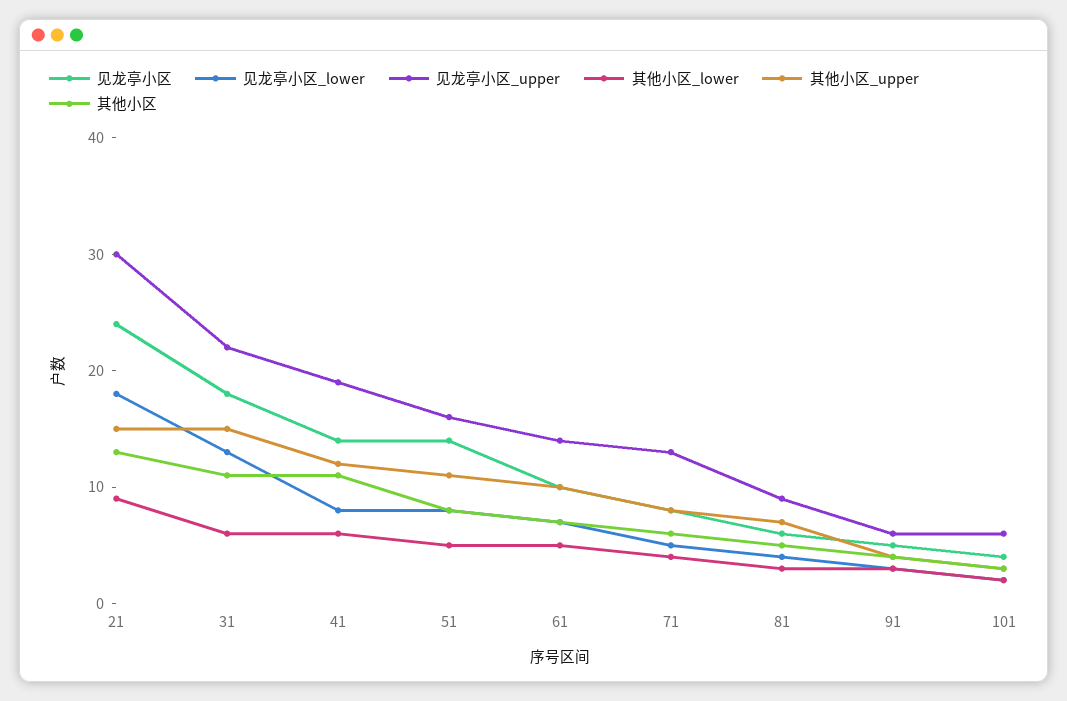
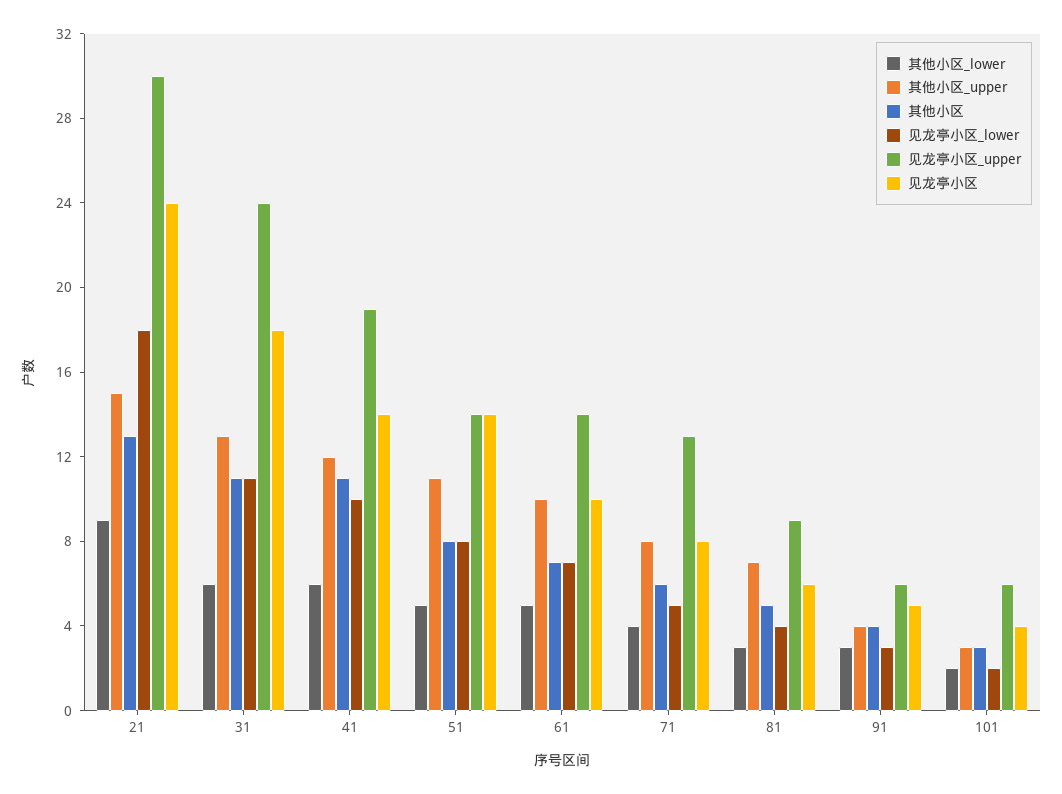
见龙亭小区_lower, 31: 13 -> 11
见龙亭小区_upper, 31: 22 -> 24
其他小区_upper, 31: 15 -> 13
见龙亭小区_lower, 41: 8 -> 10
见龙亭小区_upper, 51: 16 -> 14

